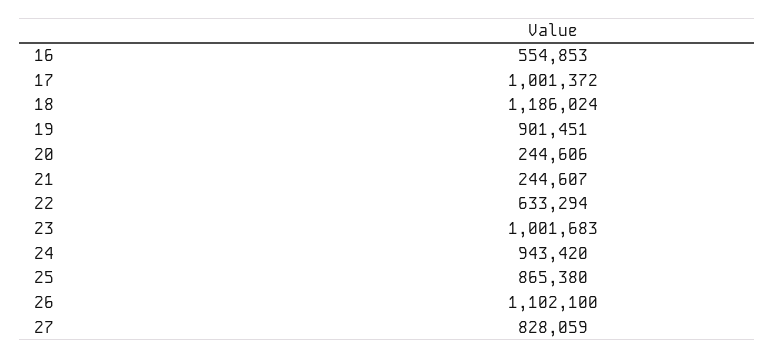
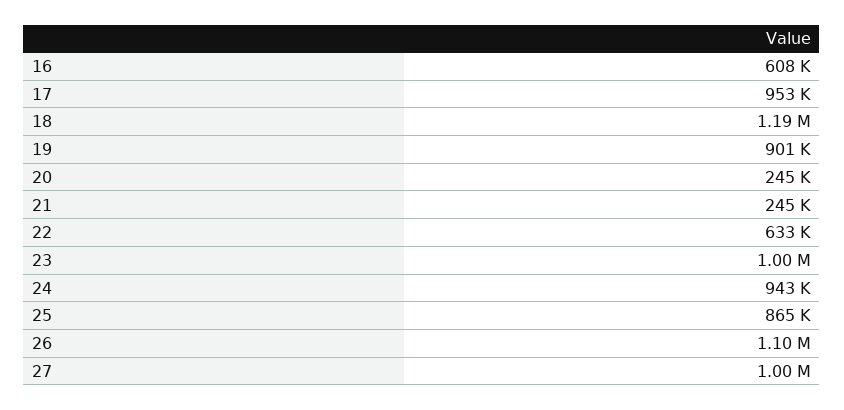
16: 554853 -> 608000
17: 1001372 -> 953000
27: 828059 -> 1000000

